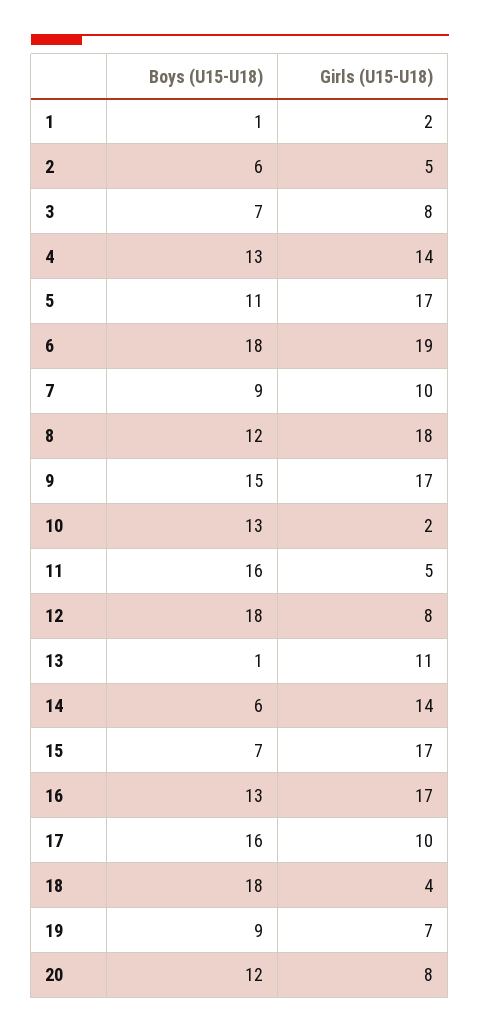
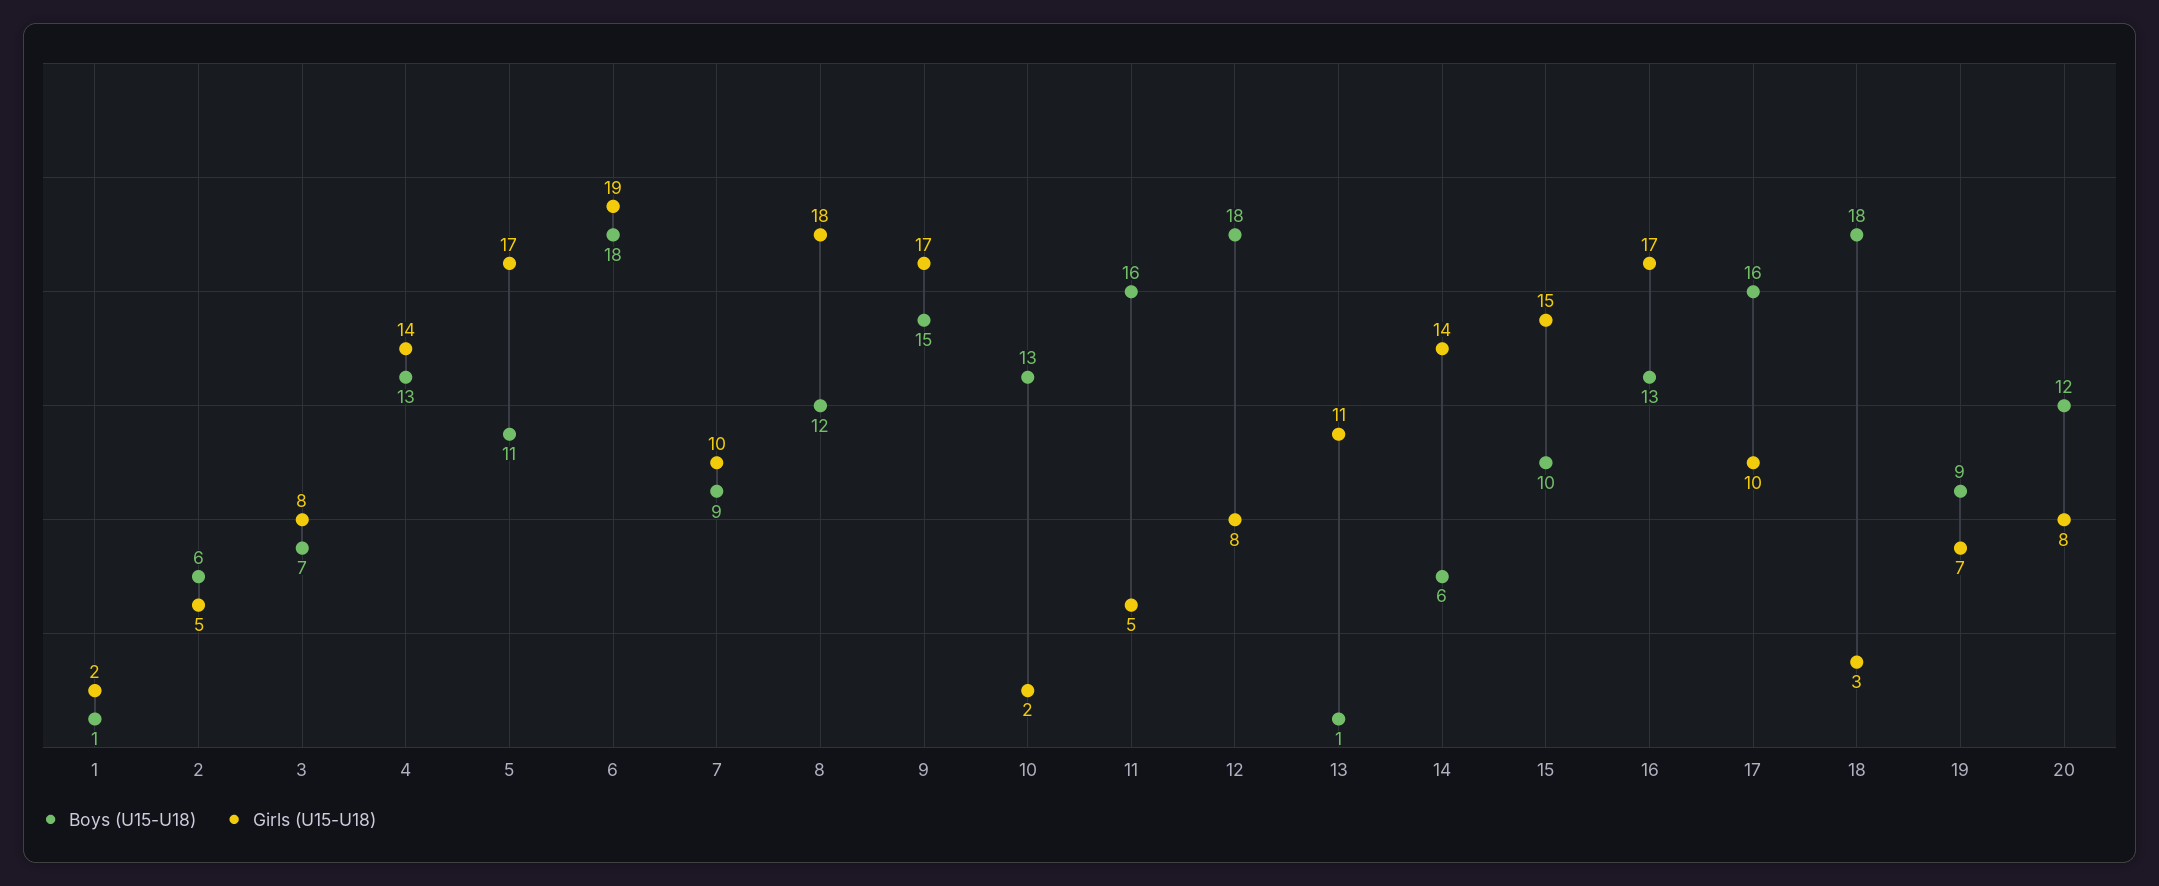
Boys (U15-U18), 15: 7 -> 10
Girls (U15-U18), 15: 17 -> 15
Girls (U15-U18), 18: 4 -> 3

